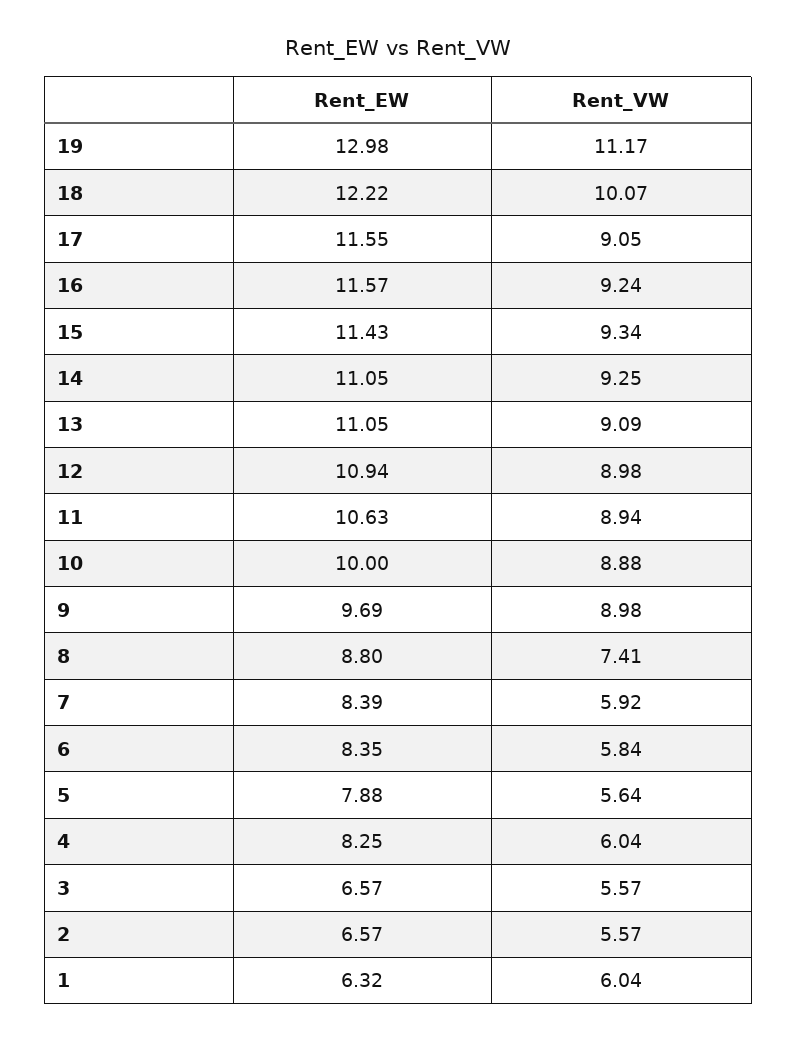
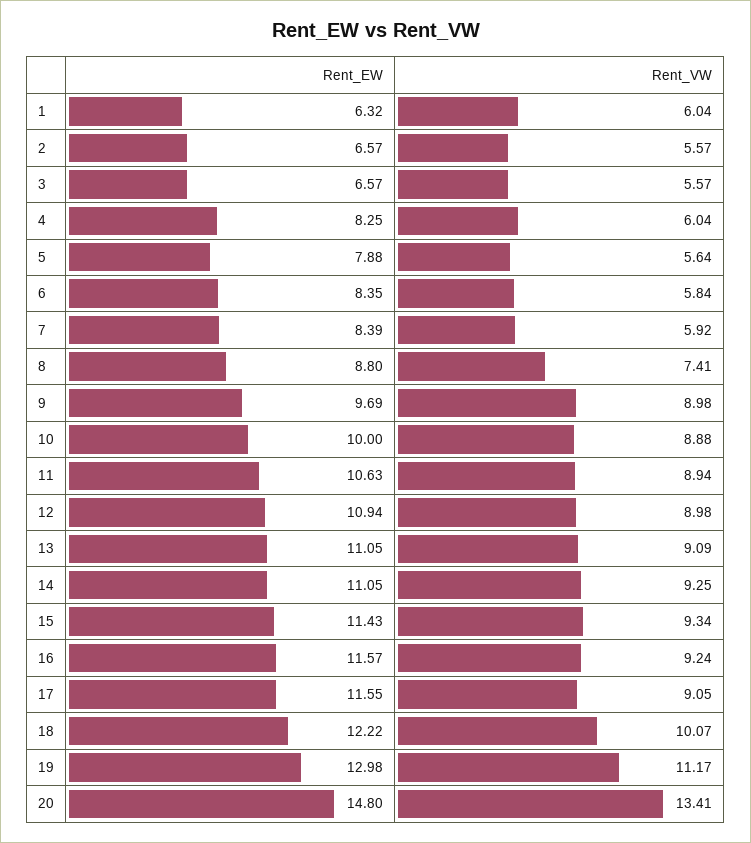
Rent_EW, 20: none -> 14.8
Rent_VW, 20: none -> 13.41

